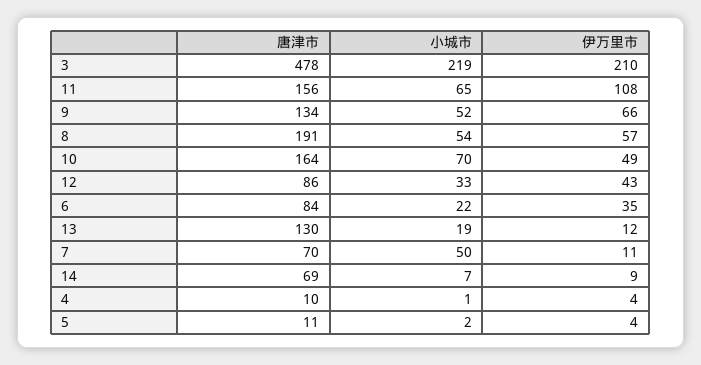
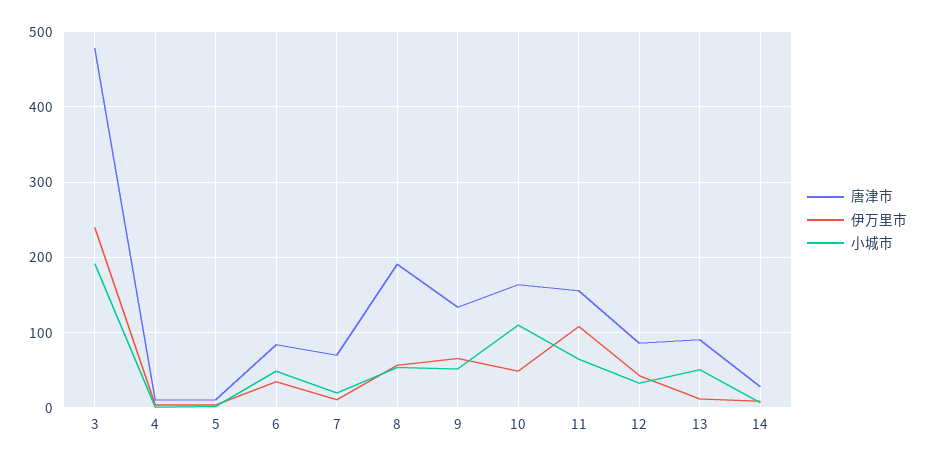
小城市, 3: 219 -> 190
伊万里市, 3: 210 -> 240
小城市, 10: 70 -> 110
小城市, 6: 22 -> 50
唐津市, 13: 130 -> 90
小城市, 13: 19 -> 50
小城市, 7: 50 -> 20
唐津市, 14: 69 -> 30

